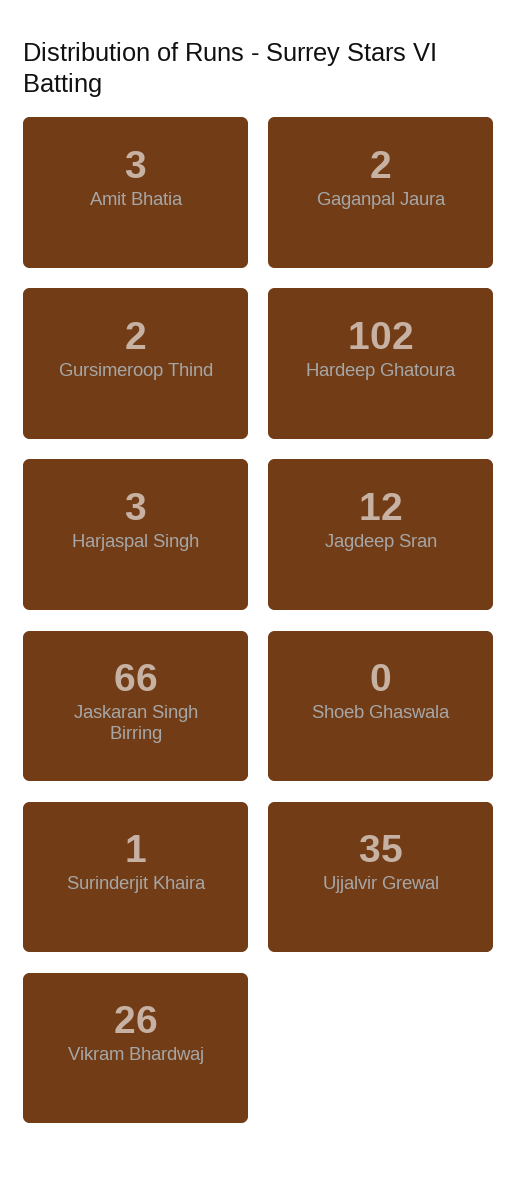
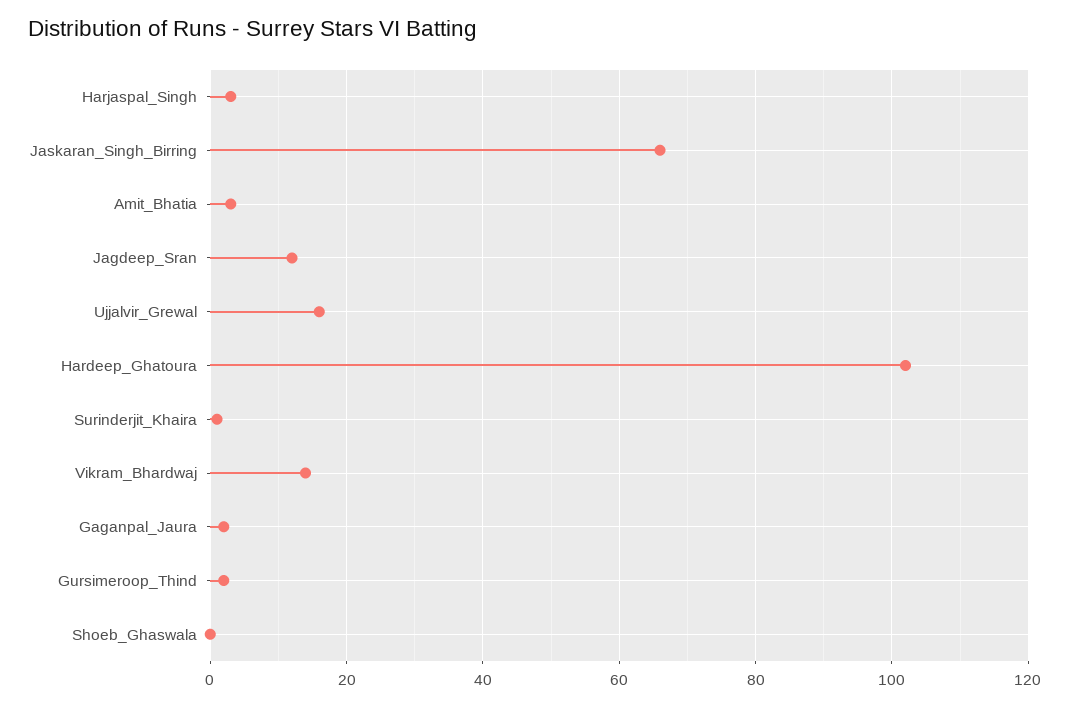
Ujjalvir Grewal: 35 -> 15
Vikram Bhardwaj: 26 -> 15

